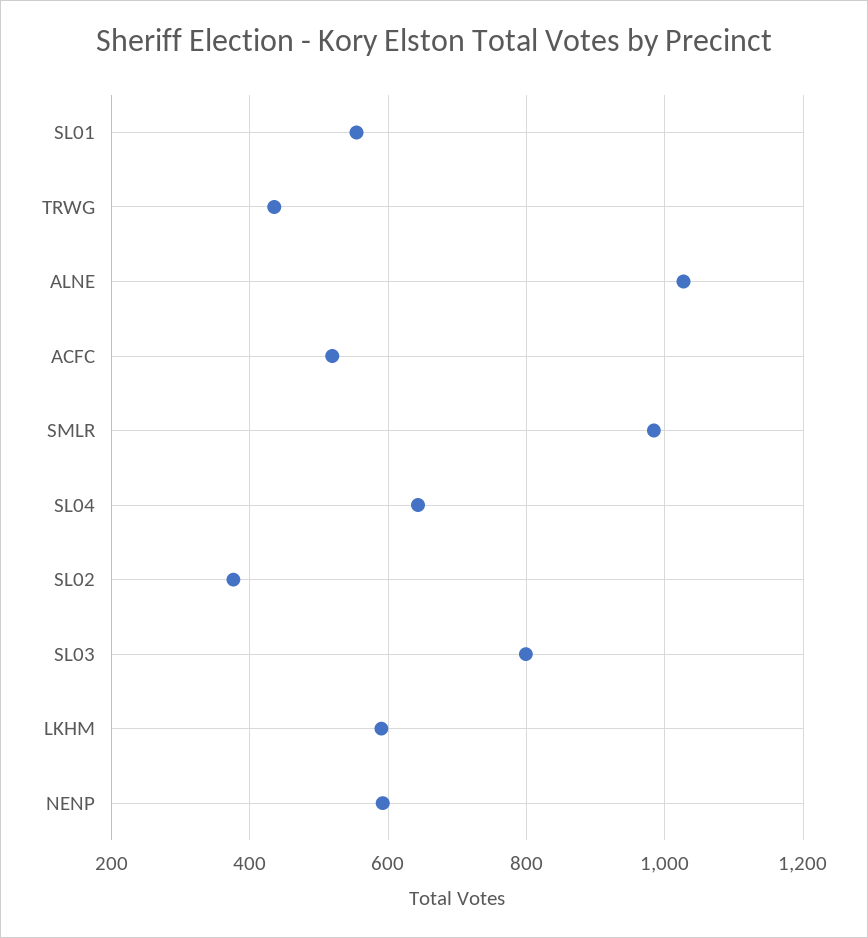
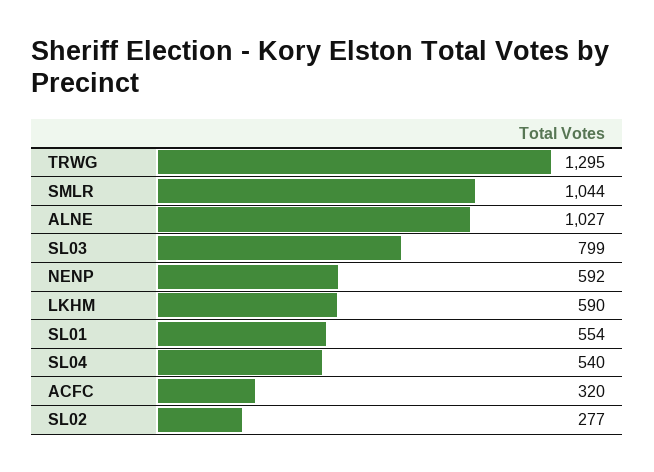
TRWG: 440 -> 1295
ACFC: 520 -> 320
SMLR: 980 -> 1044
SL04: 640 -> 540
SL02: 380 -> 277

